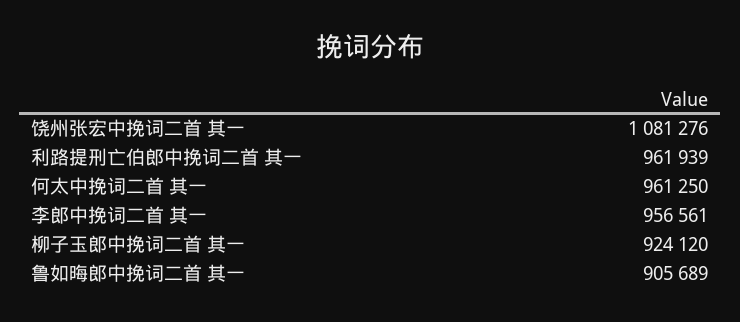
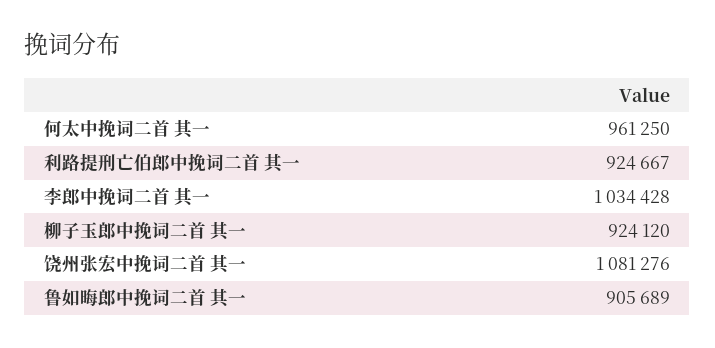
利路提刑亡伯郎中挽词二首 其一: 961939 -> 924667
李郎中挽词二首 其一: 956561 -> 1034428

